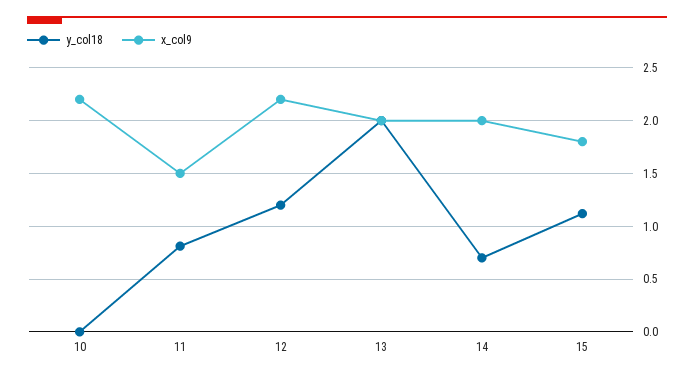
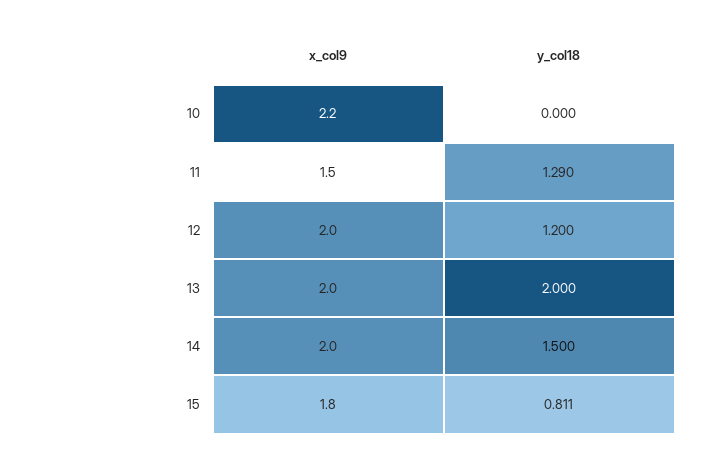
y_col18, 11: 0.8 -> 1.29
x_col9, 12: 2.2 -> 2
y_col18, 14: 0.7 -> 1.5
y_col18, 15: 1.1 -> 0.811

